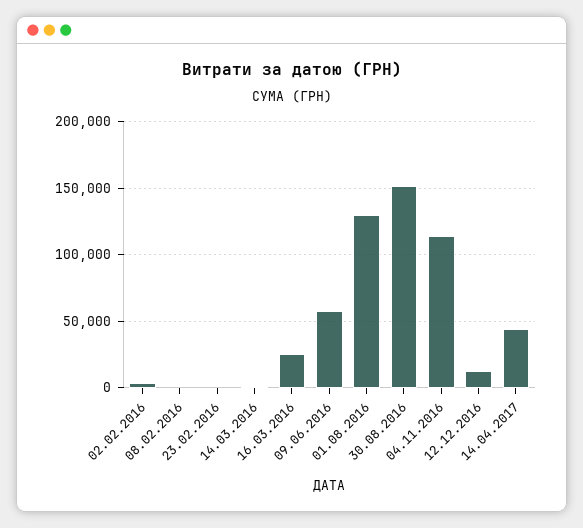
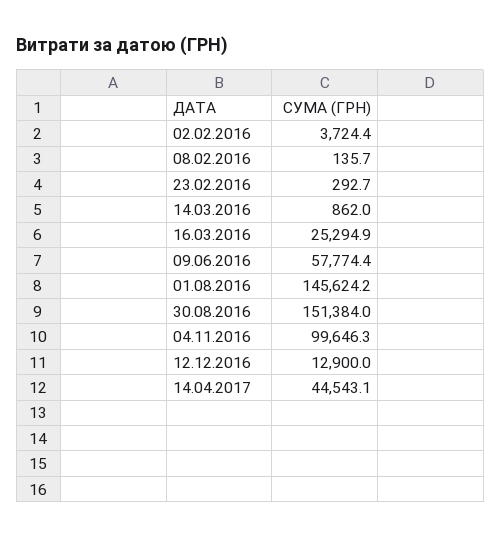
01.08.2016: 130000 -> 145624.2
04.11.2016: 115000 -> 99646.3

